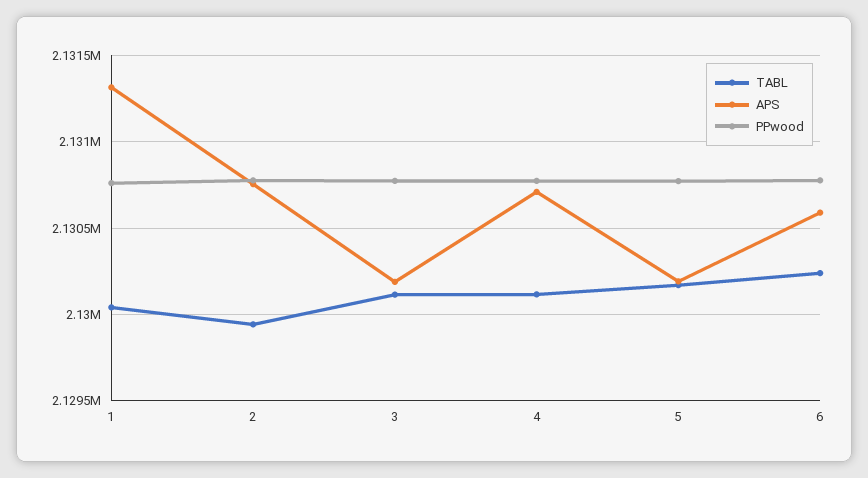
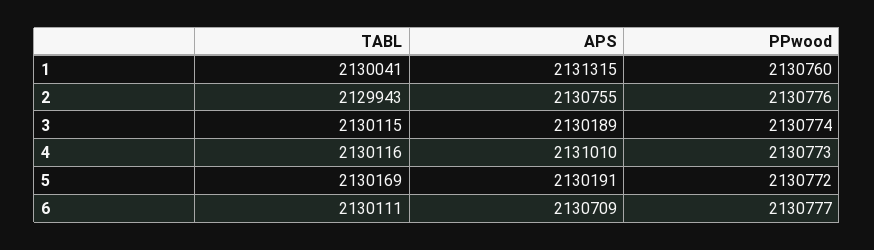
APS, 4: 2130700 -> 2131010
TABL, 6: 2130250 -> 2130111
APS, 6: 2130600 -> 2130709

